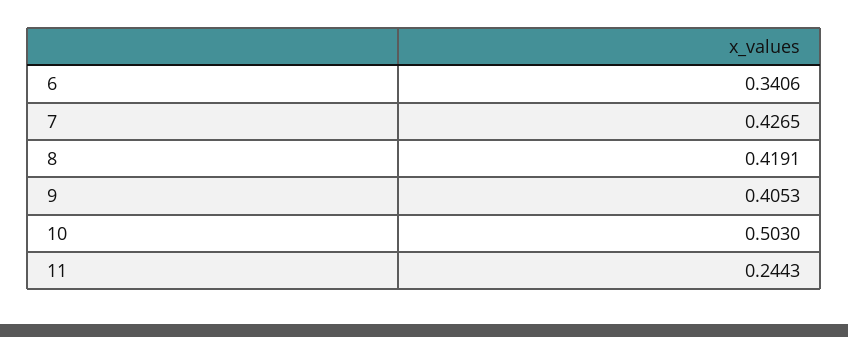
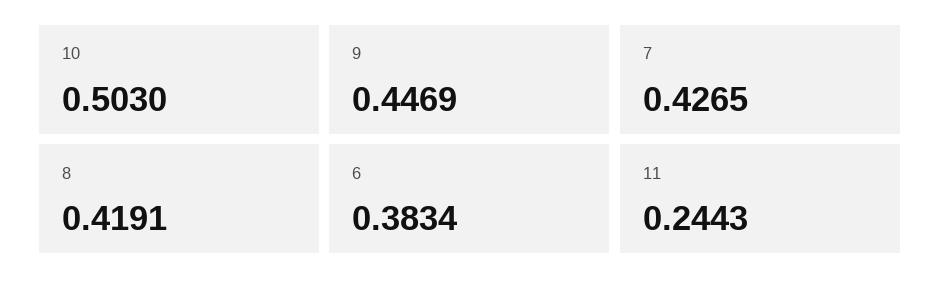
6: 0.3406 -> 0.3834
9: 0.4053 -> 0.4469

